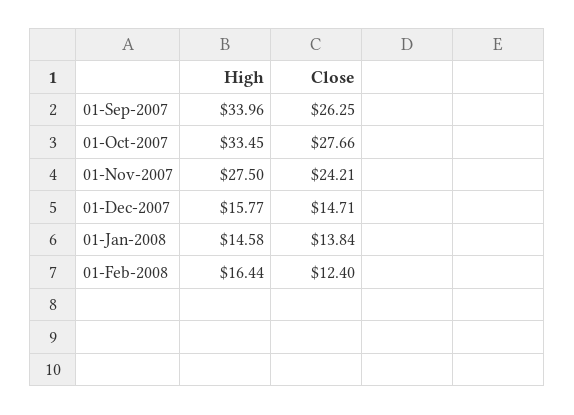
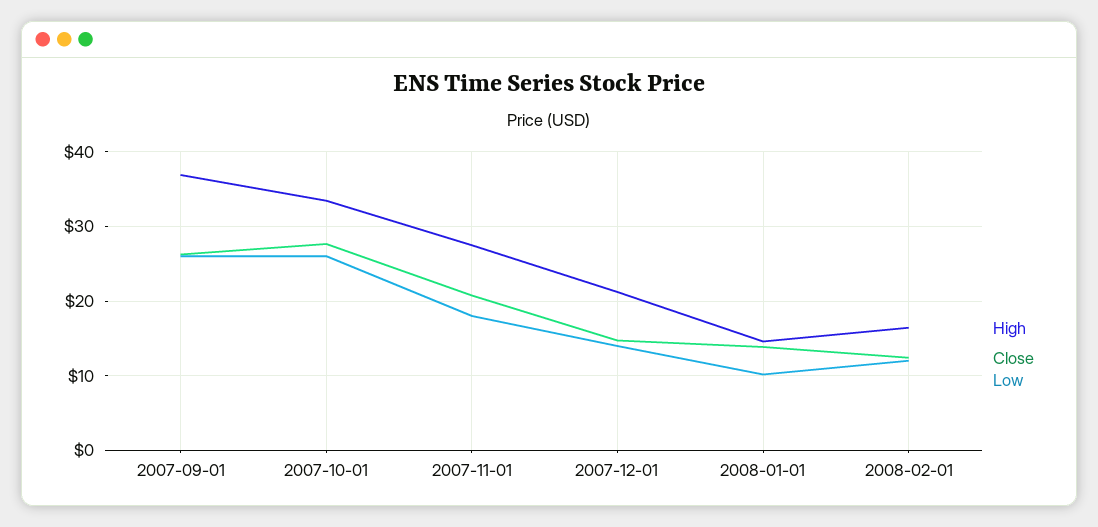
High, 01-Sep-2007: 33.96 -> 37
Close, 01-Nov-2007: 24.21 -> 21
High, 01-Dec-2007: 15.77 -> 21
Low, 01-Sep-2007: none -> 26
Low, 01-Oct-2007: none -> 26
Low, 01-Nov-2007: none -> 18
Low, 01-Dec-2007: none -> 14
Low, 01-Jan-2008: none -> 10
Low, 01-Feb-2008: none -> 12

